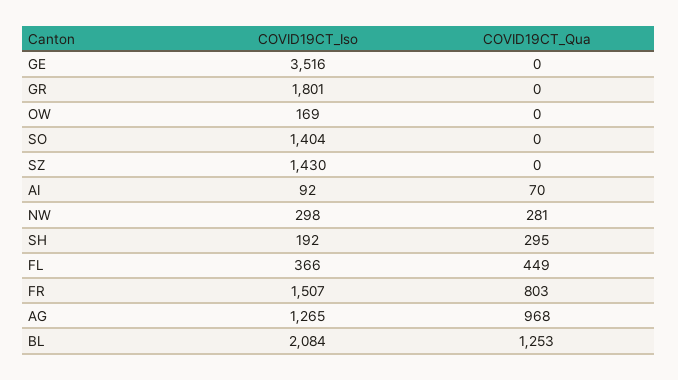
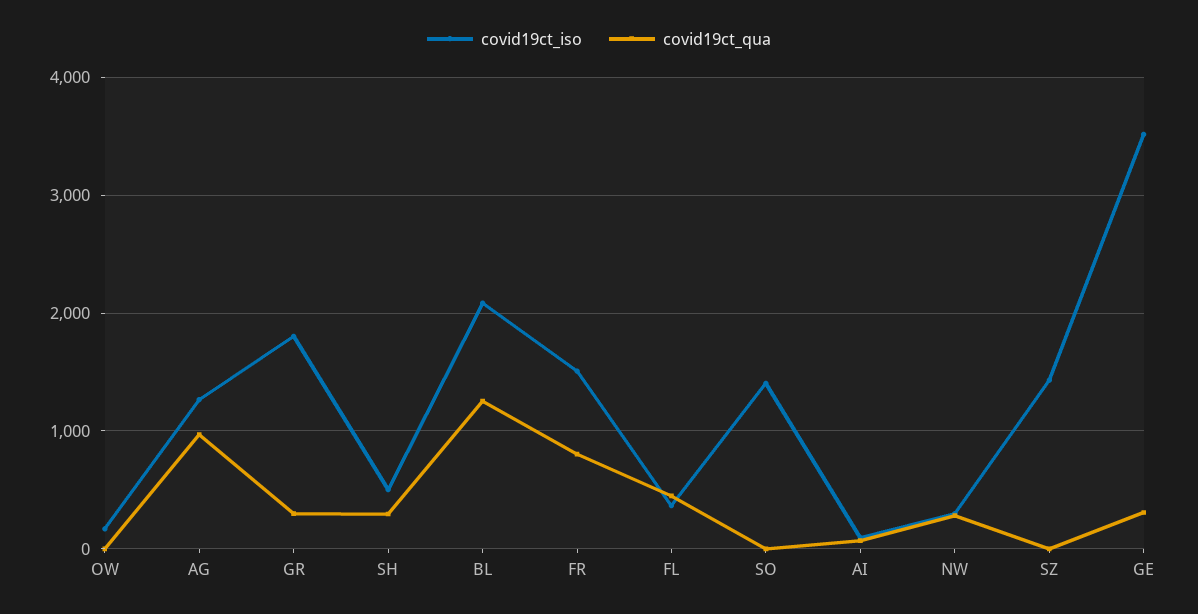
COVID19CT_Qua, GE: 0 -> 300
COVID19CT_Qua, GR: 0 -> 300
COVID19CT_Iso, SH: 192 -> 500

